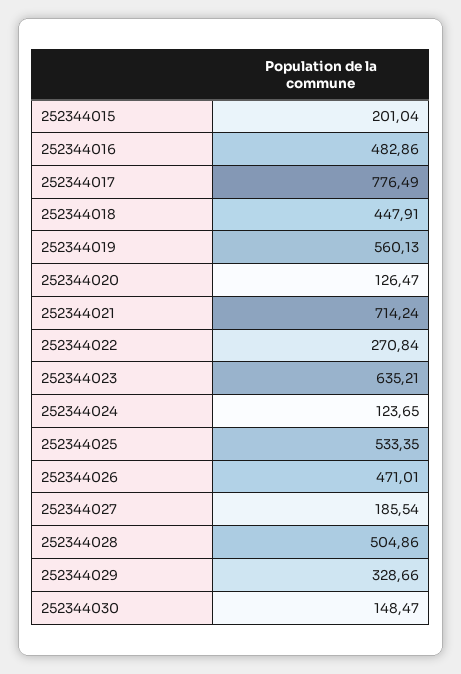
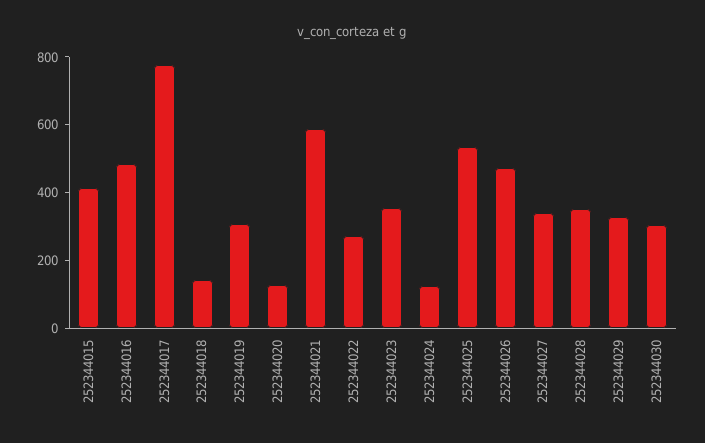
252344015: 201.04 -> 400
252344018: 447.91 -> 150
252344019: 560.13 -> 300
252344021: 714.24 -> 600
252344023: 635.21 -> 350
252344027: 185.54 -> 350
252344028: 504.86 -> 350
252344030: 148.47 -> 300

